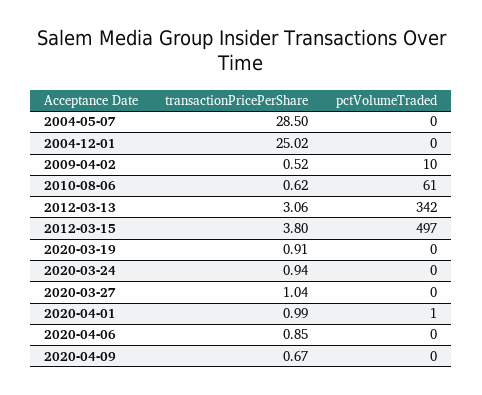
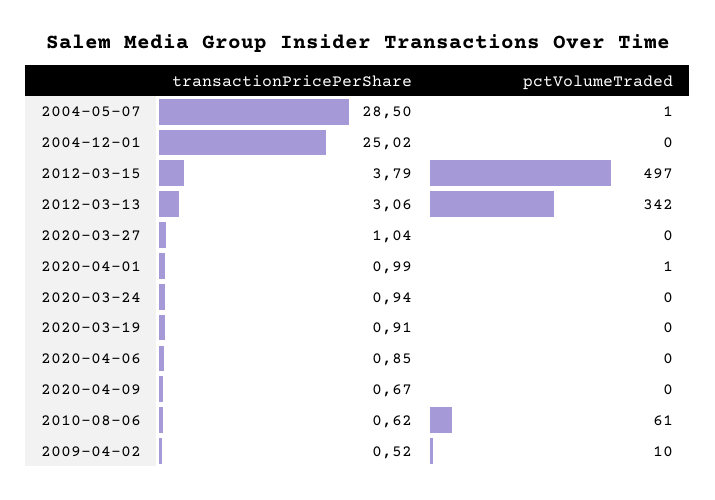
pctVolumeTraded, 2004-05-07: 0 -> 1
transactionPricePerShare, 2012-03-15: 3.8 -> 3.79

